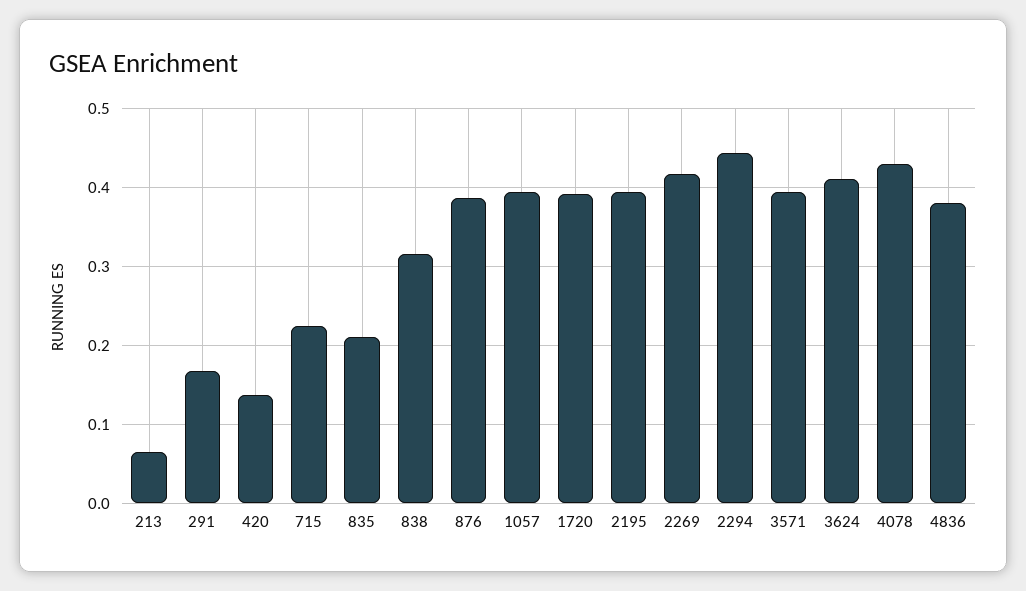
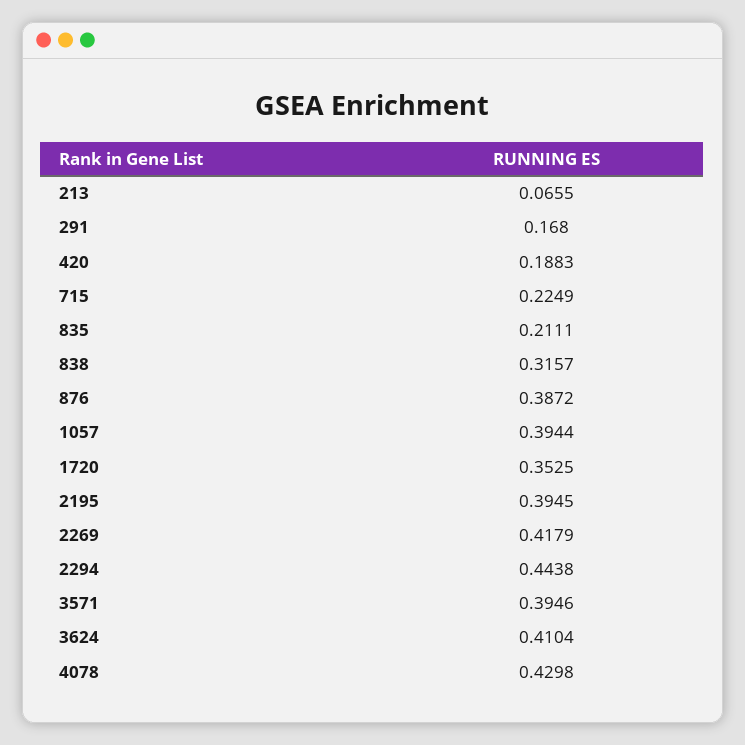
420: 0.14 -> 0.1883
1720: 0.39 -> 0.3525
4836: 0.38 -> none

